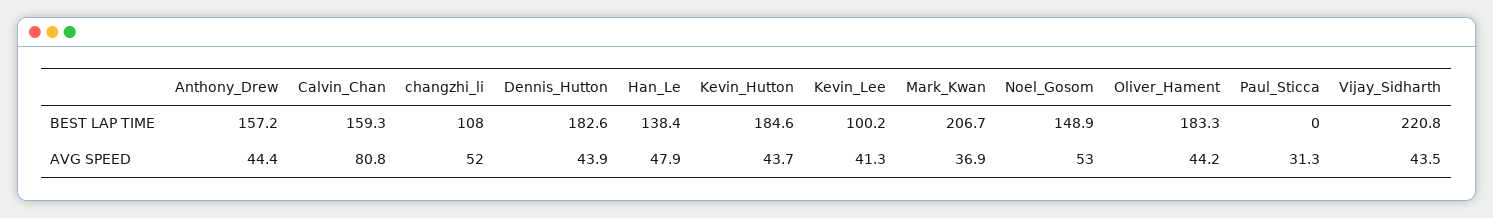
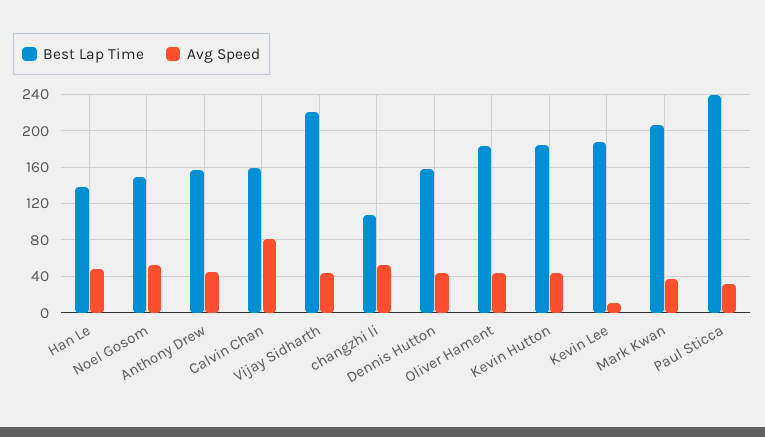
BEST LAP TIME, Dennis_Hutton: 182.6 -> 160
BEST LAP TIME, Kevin_Lee: 100.2 -> 190
BEST LAP TIME, Paul_Sticca: 0 -> 240
AVG SPEED, Kevin_Lee: 41.3 -> 10

